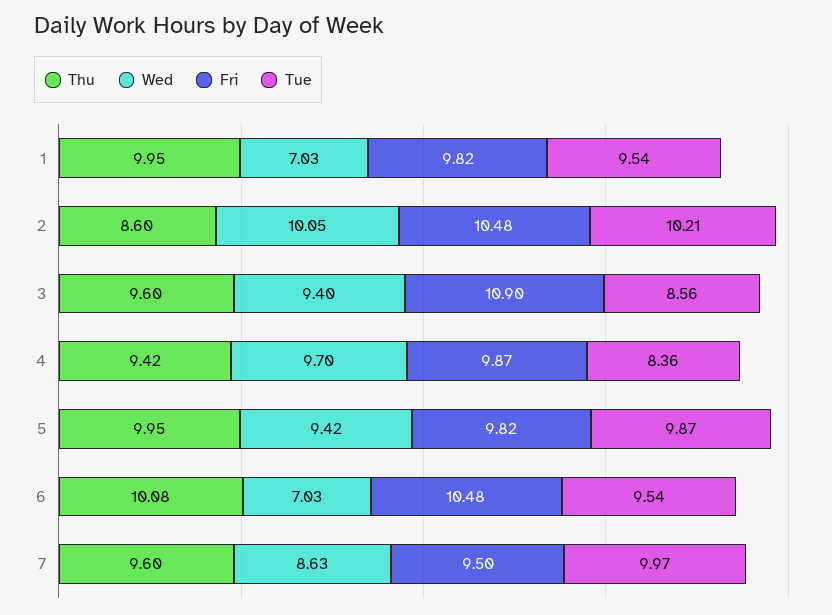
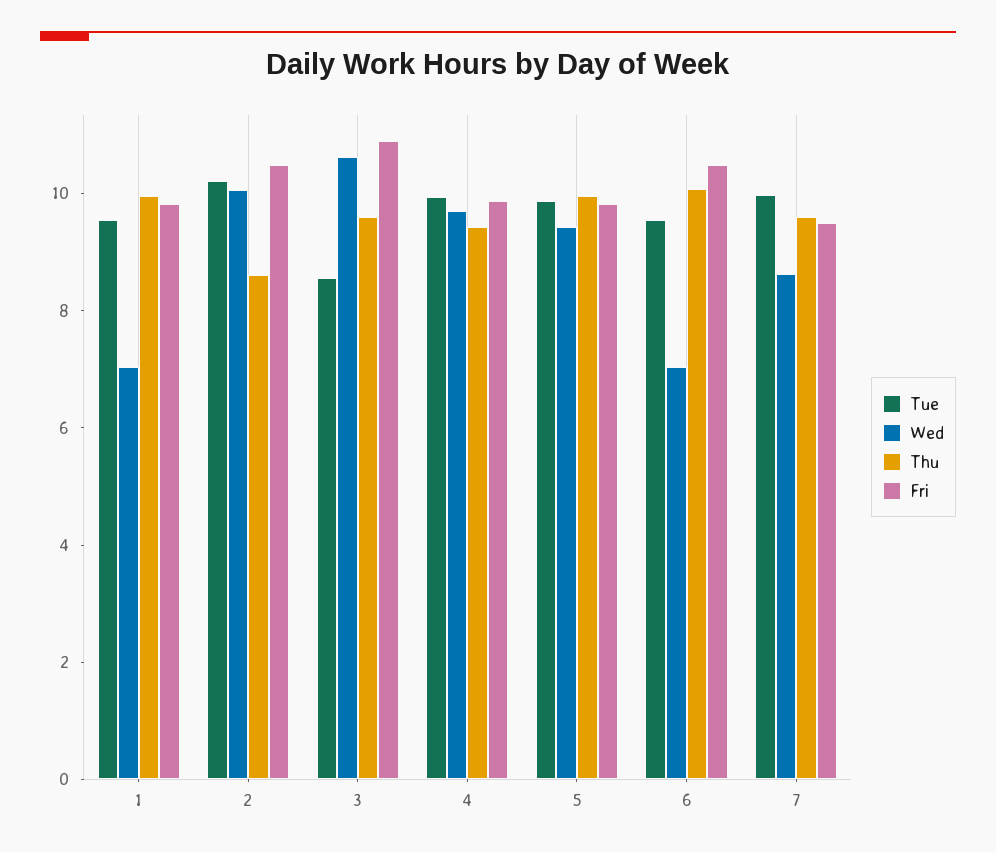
Wed, 3: 9.4 -> 10.5
Tue, 4: 8.36 -> 10

